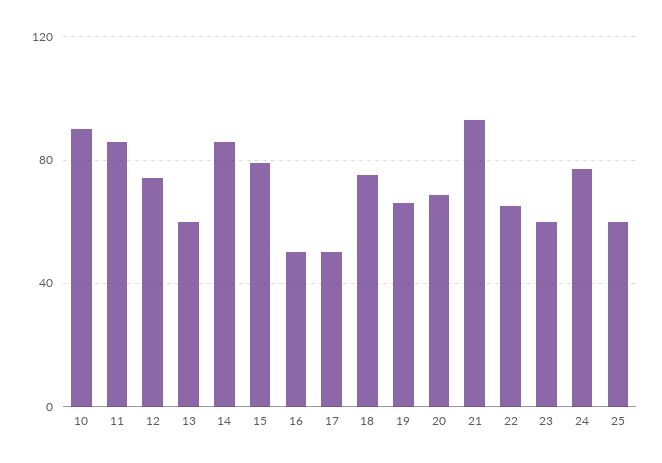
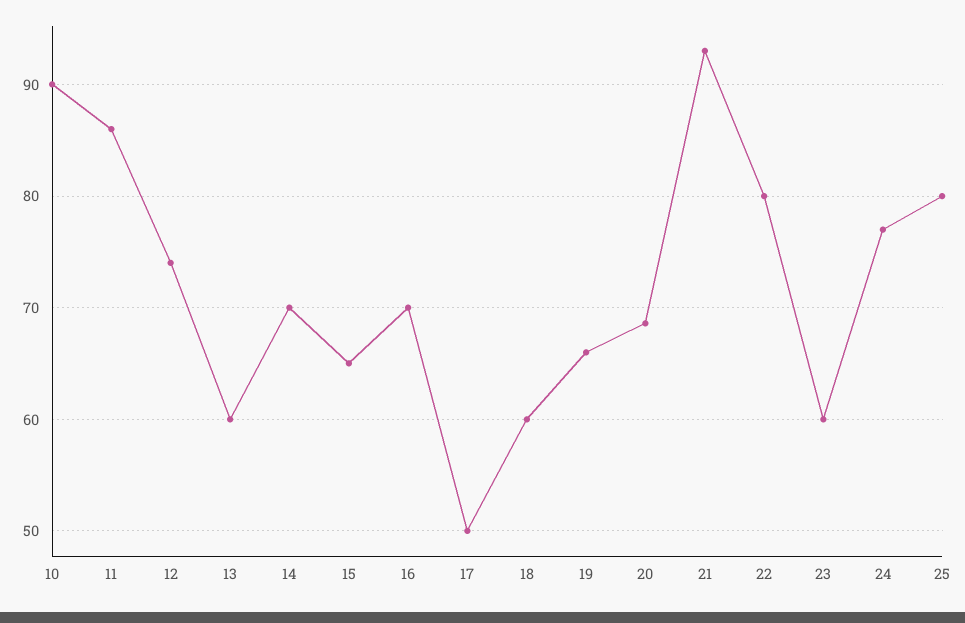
14: 85 -> 70
15: 80 -> 65
16: 50 -> 70
18: 75 -> 60
22: 65 -> 80
25: 60 -> 80

